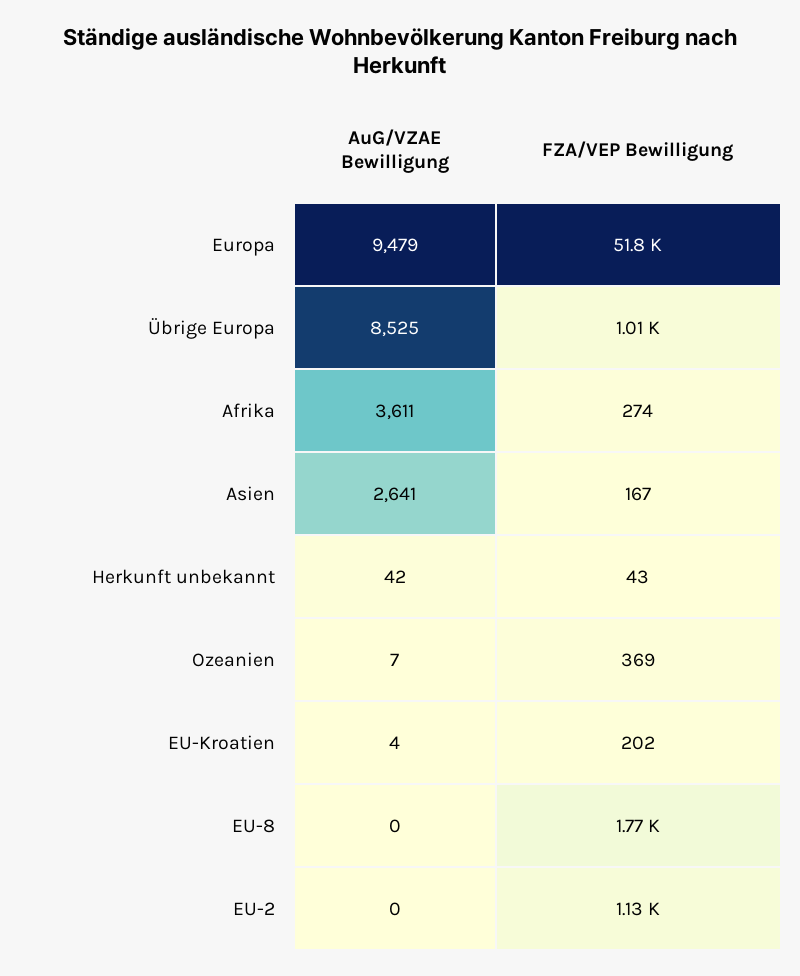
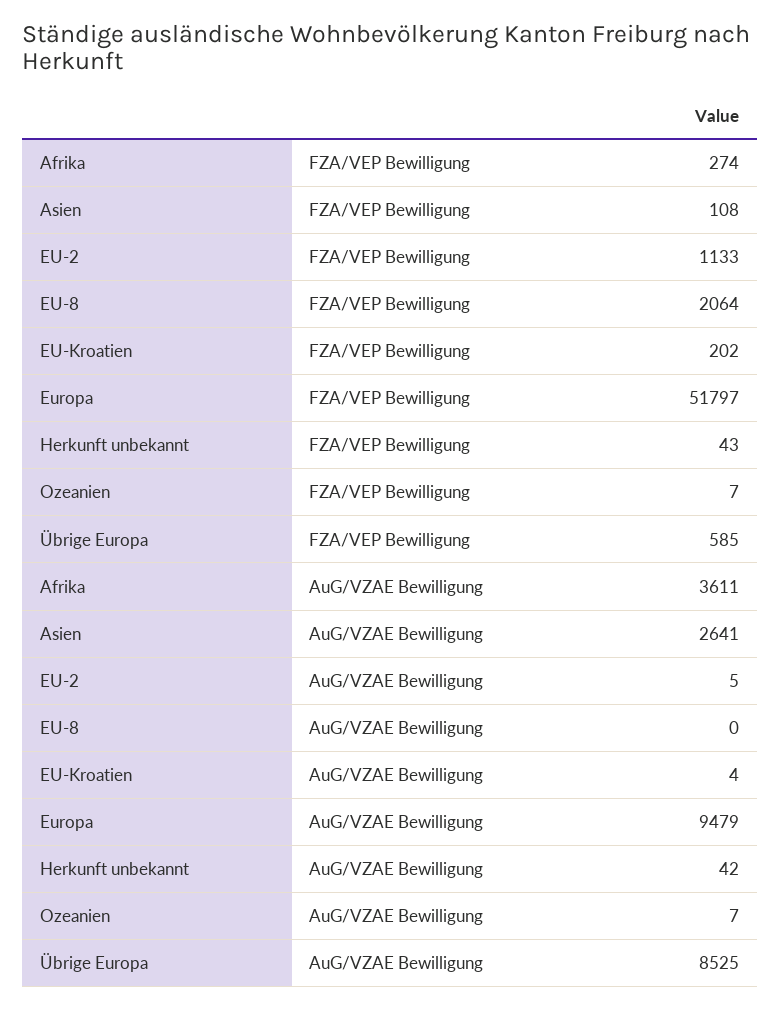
FZA/VEP Bewilligung, Übrige Europa: 1010 -> 585
FZA/VEP Bewilligung, Asien: 167 -> 108
FZA/VEP Bewilligung, Ozeanien: 369 -> 7
FZA/VEP Bewilligung, EU-8: 1770 -> 2064
AuG/VZAE Bewilligung, EU-2: 0 -> 5

